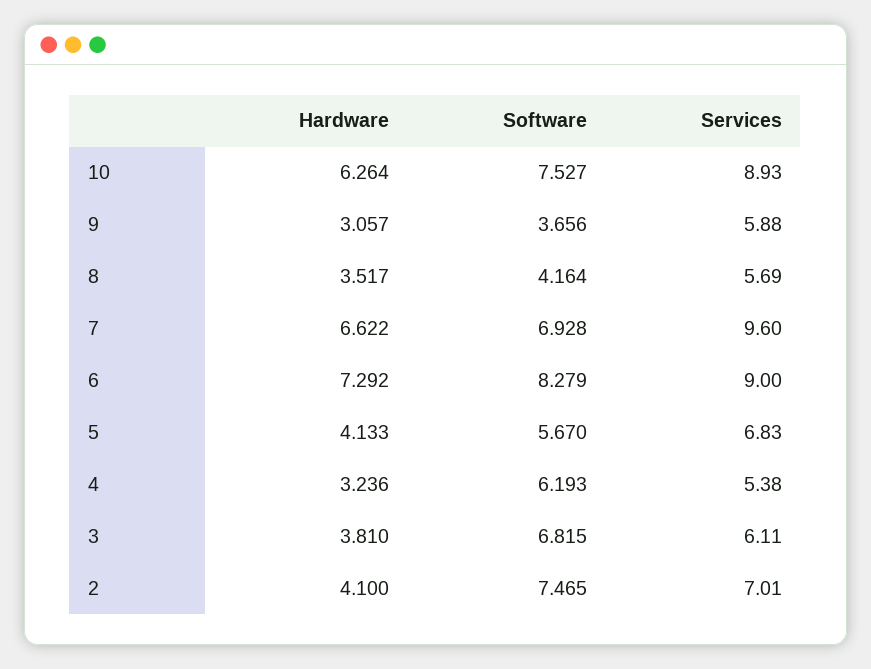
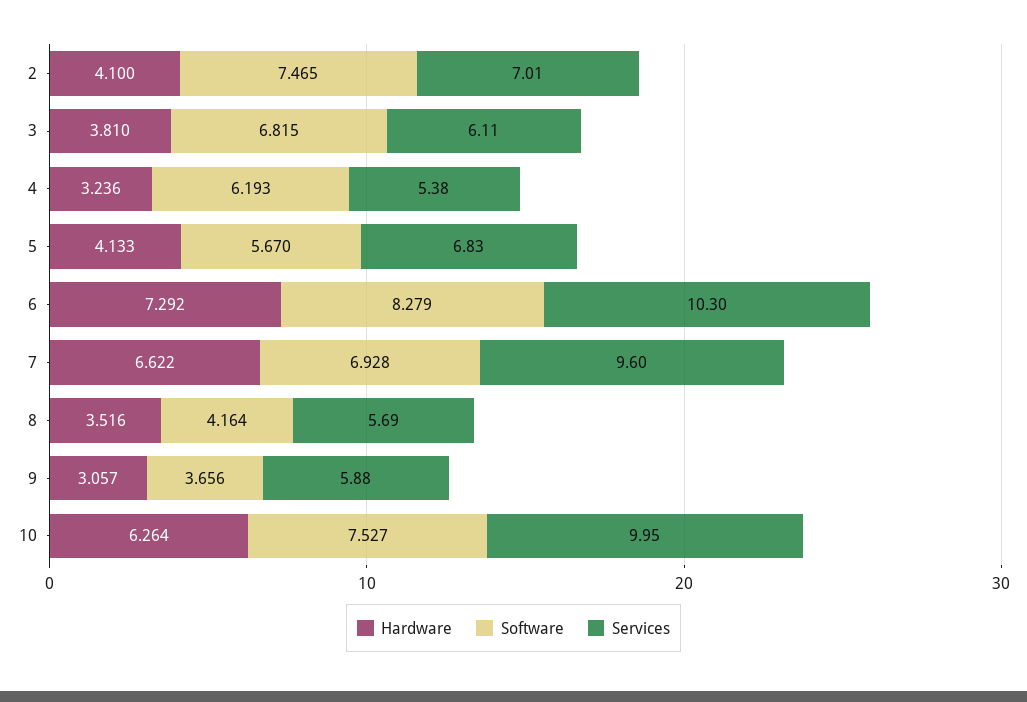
Services, 10: 8.93 -> 9.95
Hardware, 8: 3.517 -> 3.516
Services, 6: 9 -> 10.3

